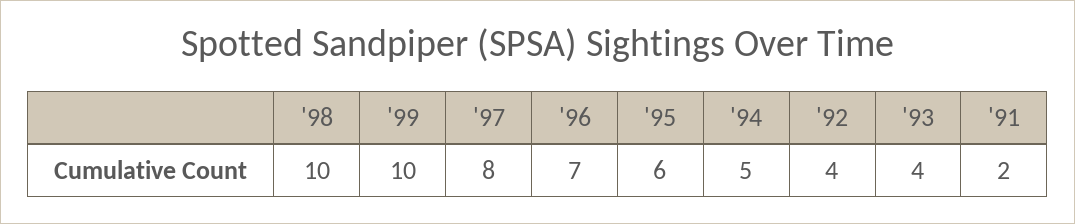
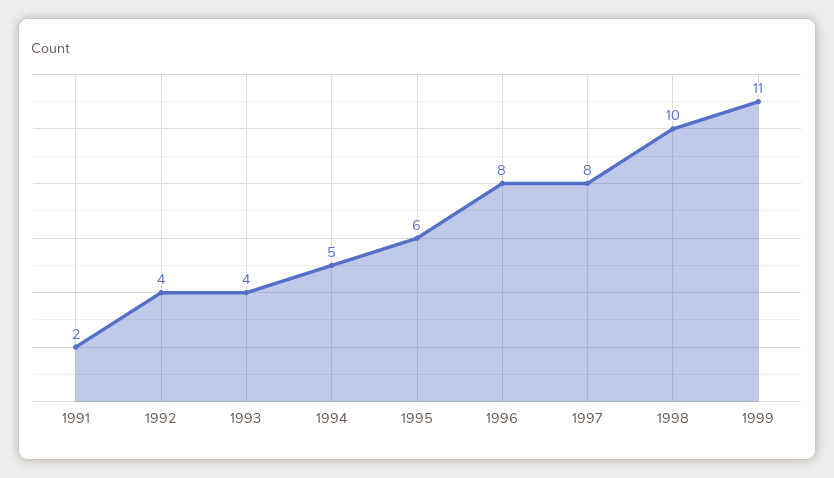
'99: 10 -> 11
'96: 7 -> 8

